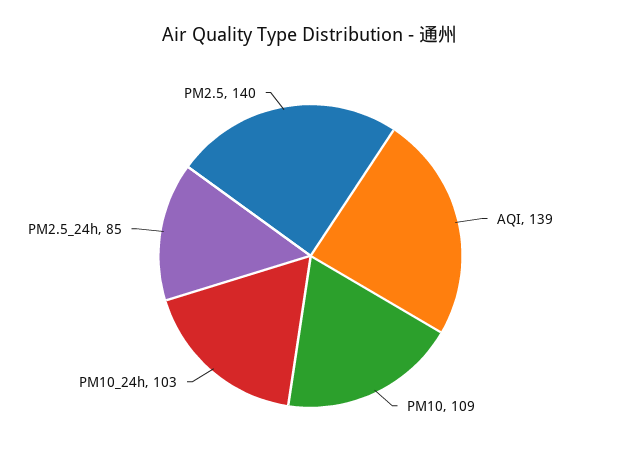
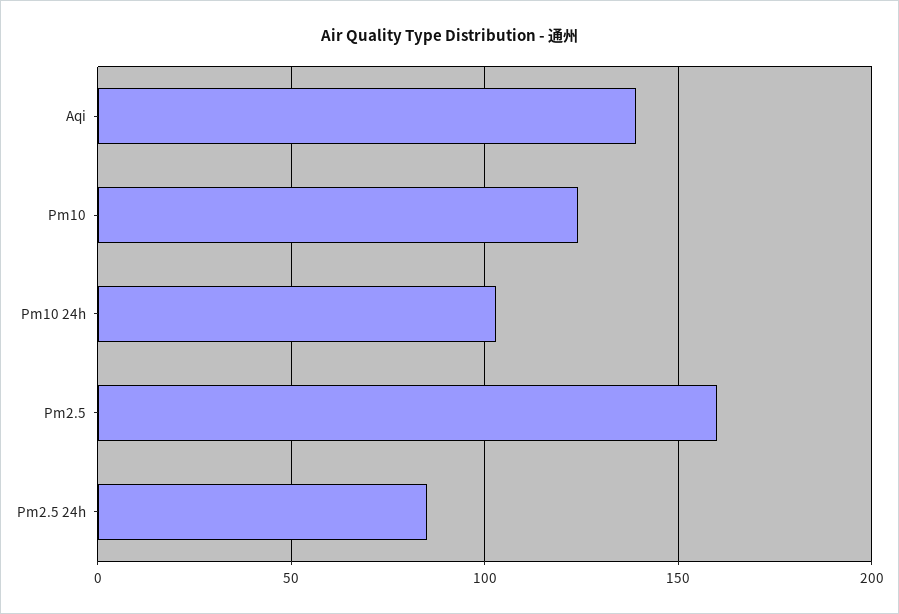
PM10: 109 -> 125
PM2.5: 140 -> 160

